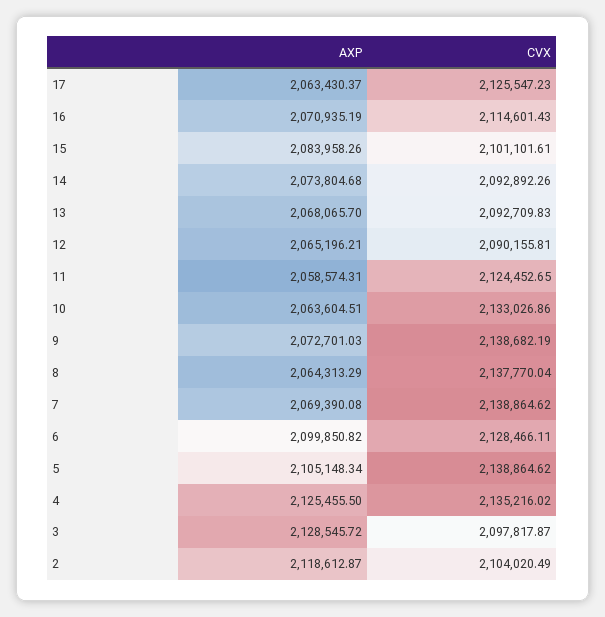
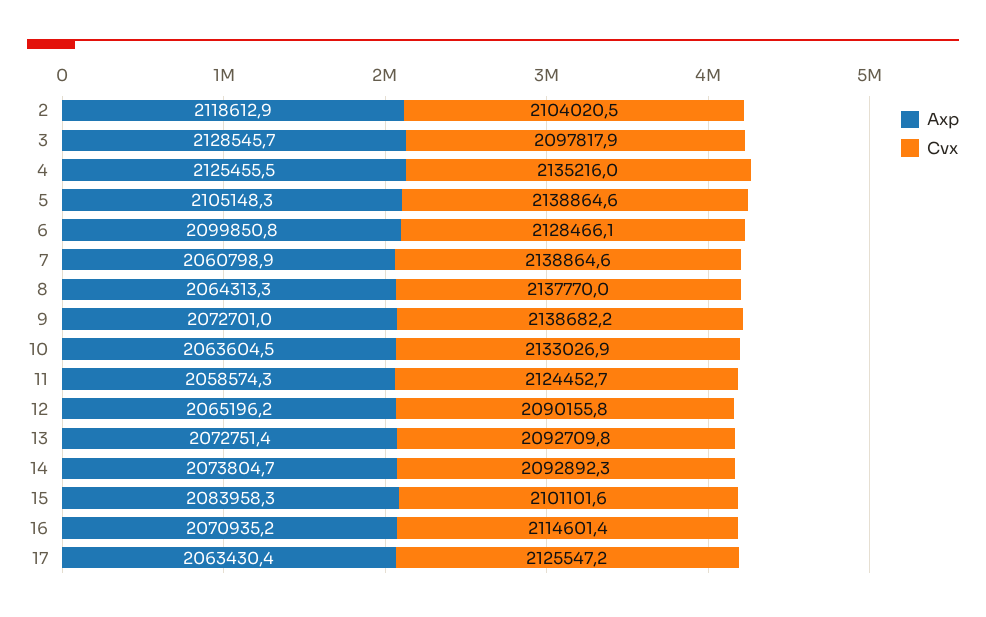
AXP, 13: 2068065.7 -> 2072751.4
AXP, 7: 2069390.08 -> 2060798.9

